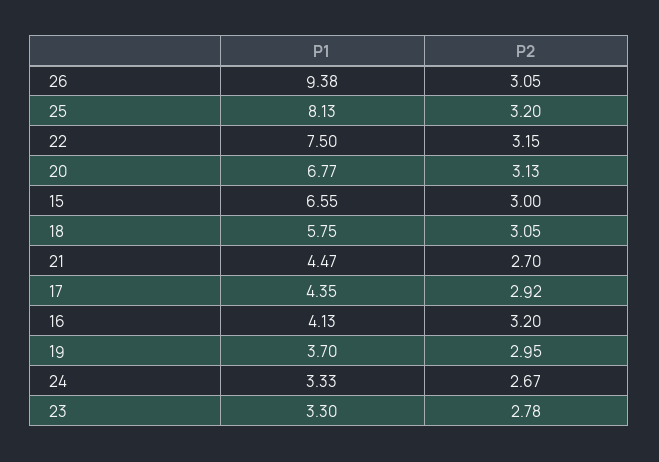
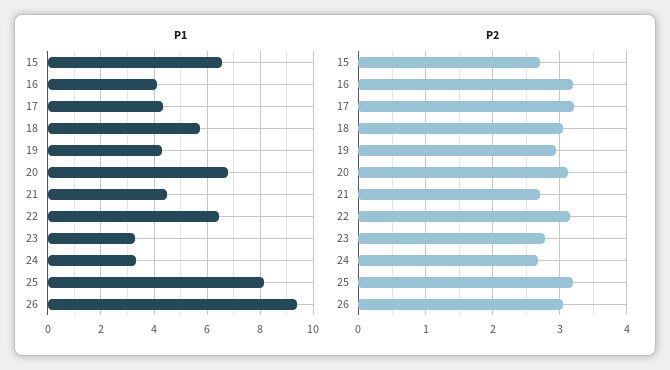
P1, 22: 7.5 -> 6.5
P2, 15: 3 -> 2.7
P2, 17: 2.92 -> 3.2
P1, 19: 3.7 -> 4.25

